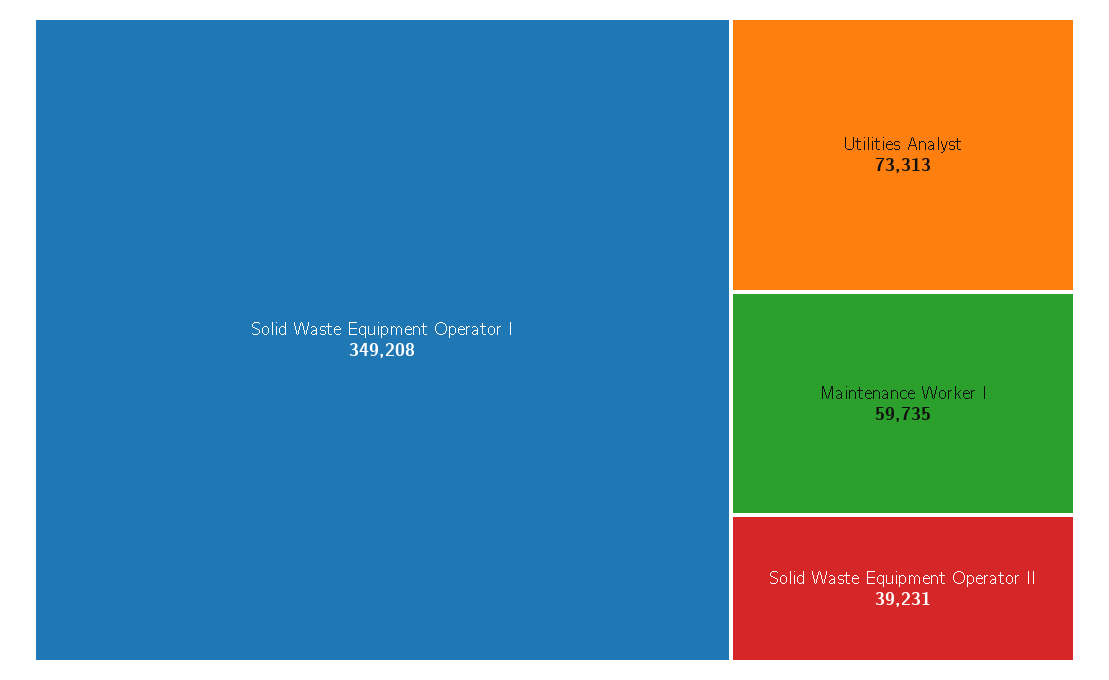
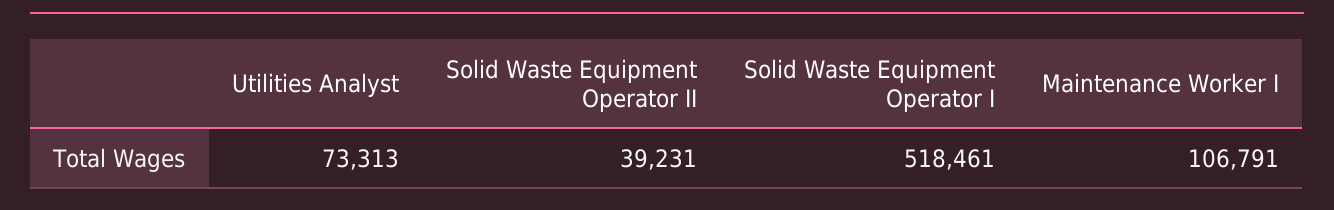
Solid Waste Equipment Operator I: 349208 -> 518461
Maintenance Worker I: 59735 -> 106791

